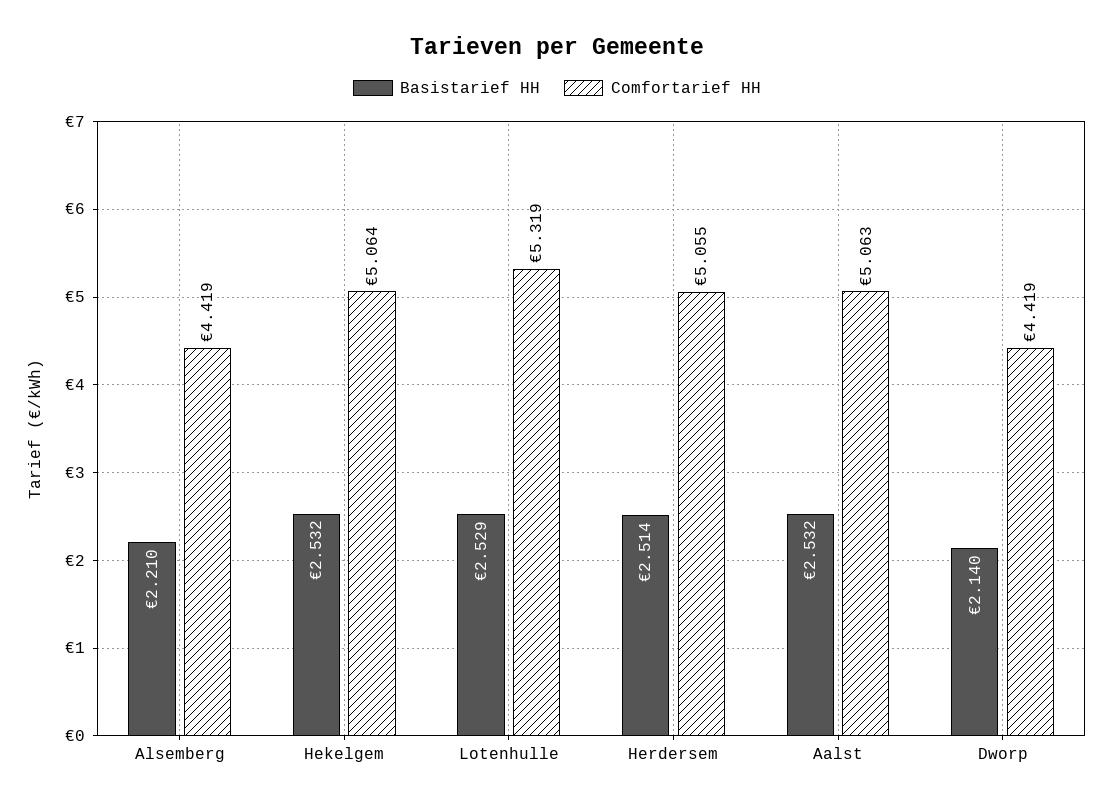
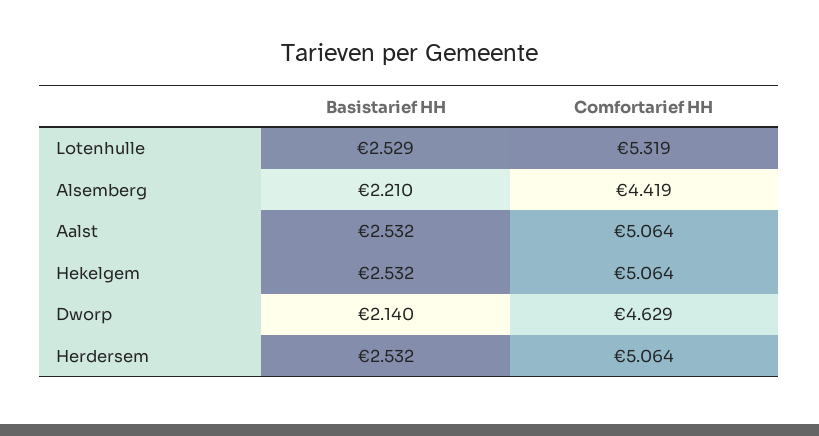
Basistarief HH, Herdersem: 2.514 -> 2.532
Comfortarief HH, Herdersem: 5.055 -> 5.064
Comfortarief HH, Aalst: 5.063 -> 5.064
Comfortarief HH, Dworp: 4.419 -> 4.629

